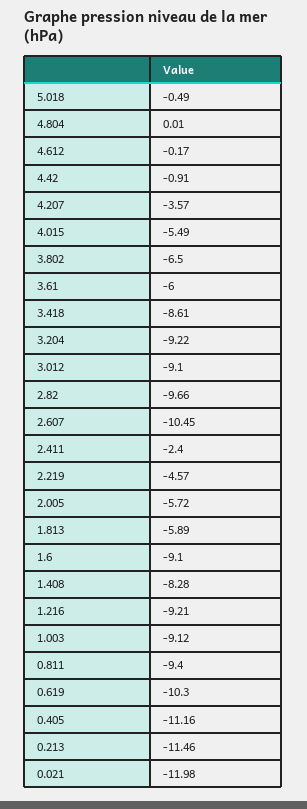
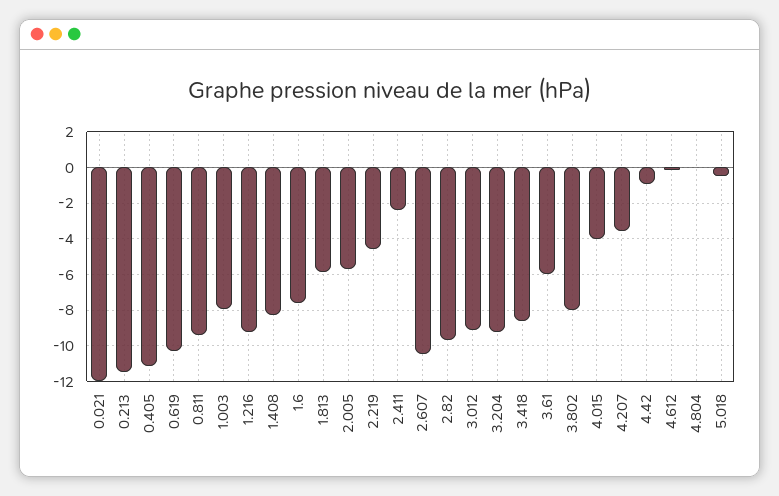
4.015: -5.49 -> -4
3.802: -6.5 -> -8
1.6: -9.1 -> -7.5
1.003: -9.12 -> -8

